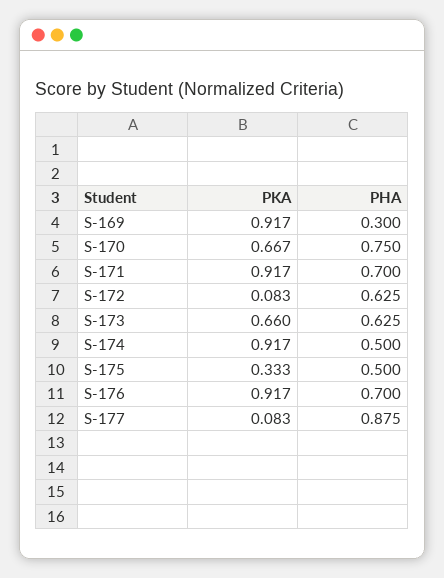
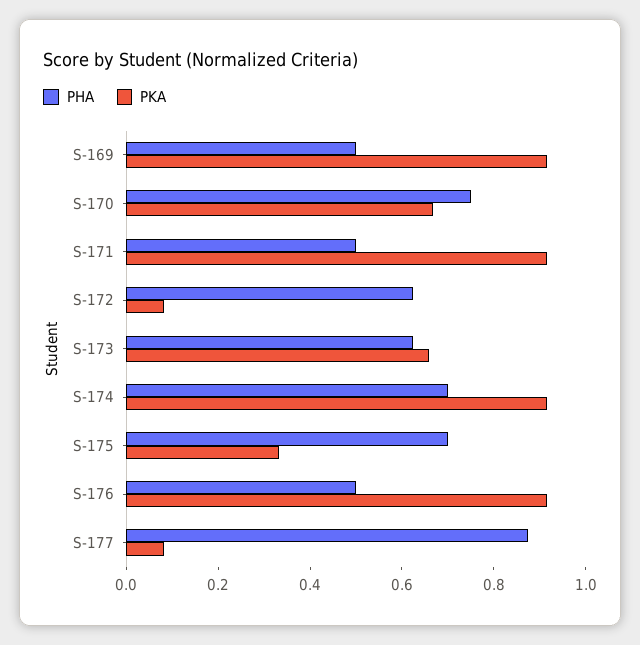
PHA, S-169: 0.3 -> 0.5
PHA, S-171: 0.7 -> 0.5
PHA, S-174: 0.5 -> 0.7
PHA, S-175: 0.5 -> 0.7
PHA, S-176: 0.7 -> 0.5

